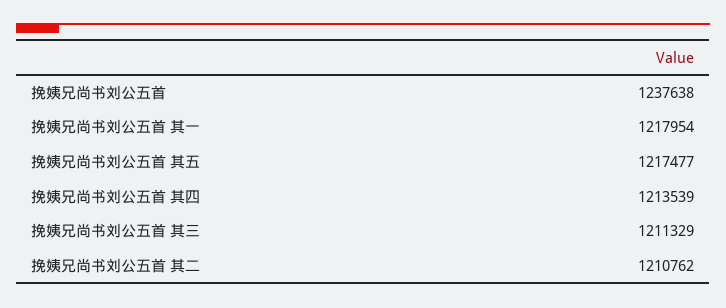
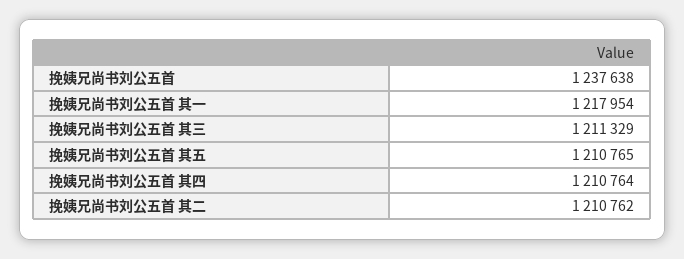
挽姨兄尚书刘公五首 其五: 1217477 -> 1210765
挽姨兄尚书刘公五首 其四: 1213539 -> 1210764

